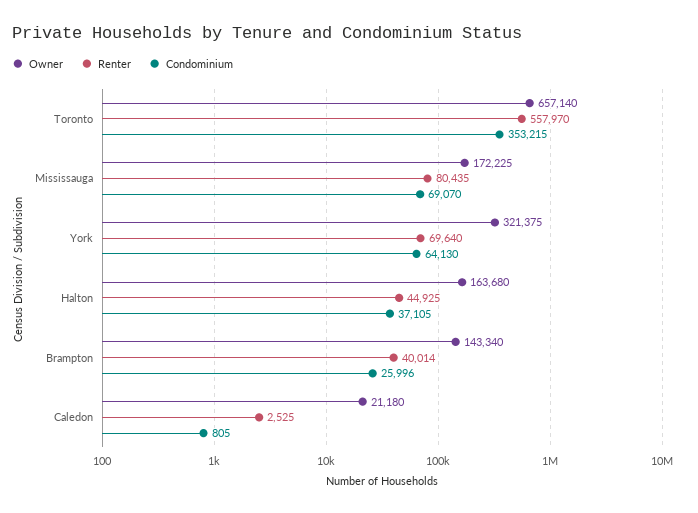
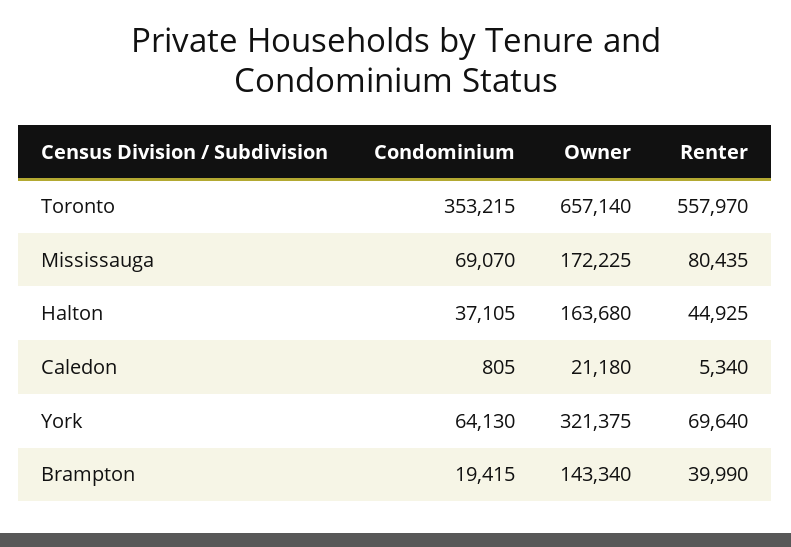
Renter, Brampton: 40014 -> 39990
Condominium, Brampton: 25996 -> 19415
Renter, Caledon: 2525 -> 5340

